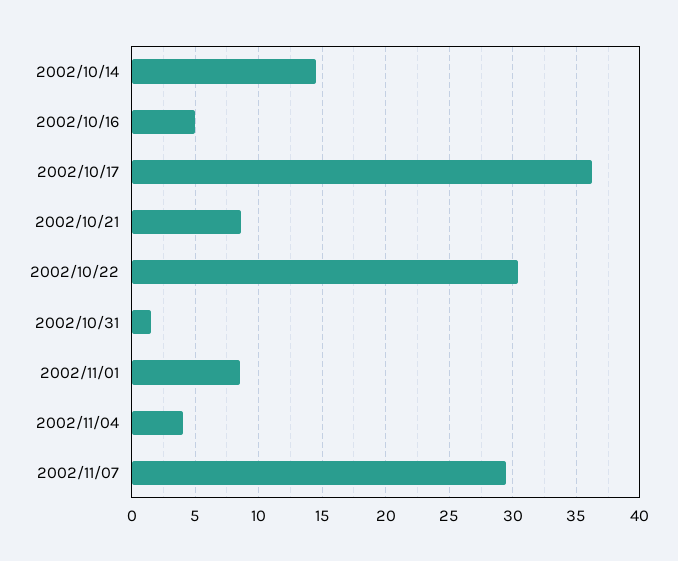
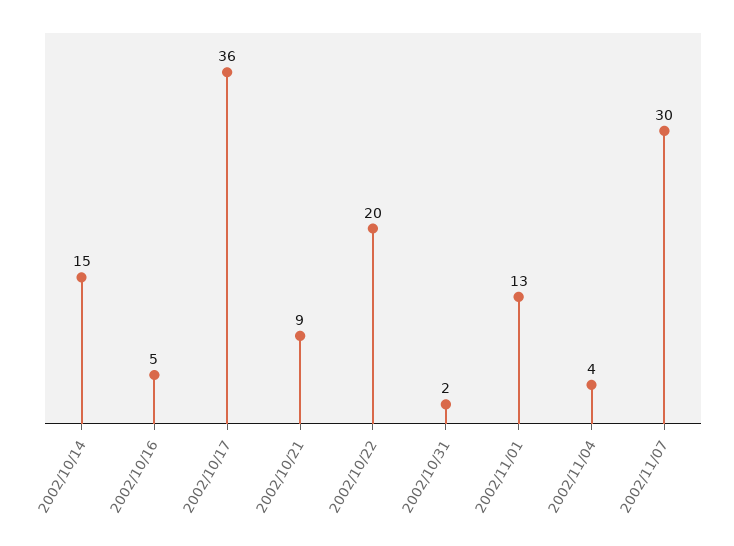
2002/10/22: 30.5 -> 20
2002/11/01: 8.5 -> 13

